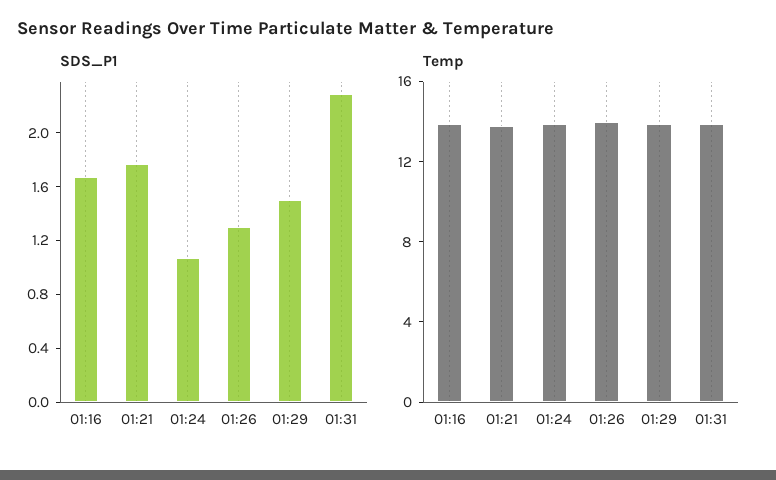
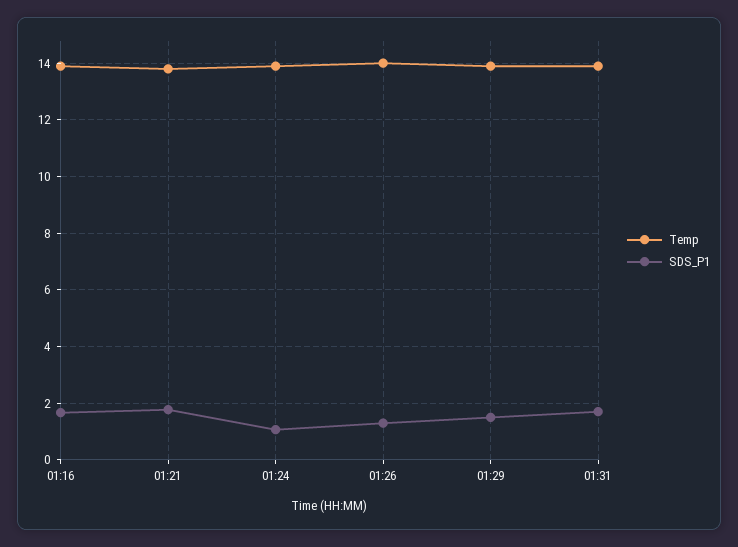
SDS_P1, 01:31: 2.3 -> 1.75

